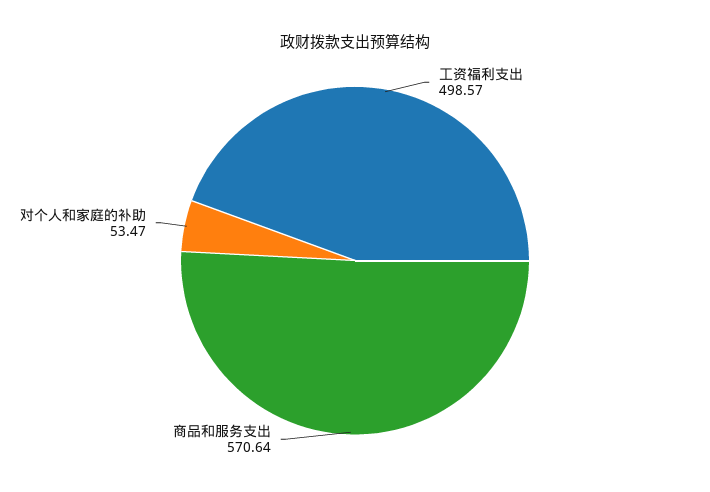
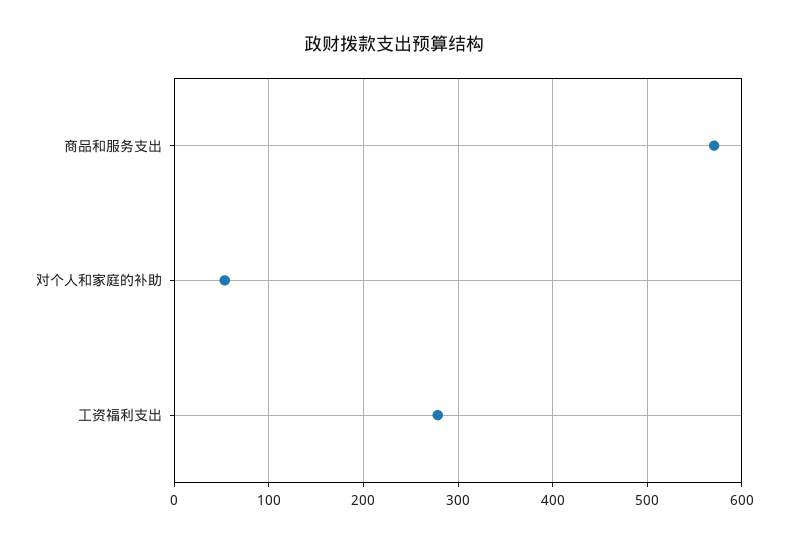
工资福利支出: 498.57 -> 280

